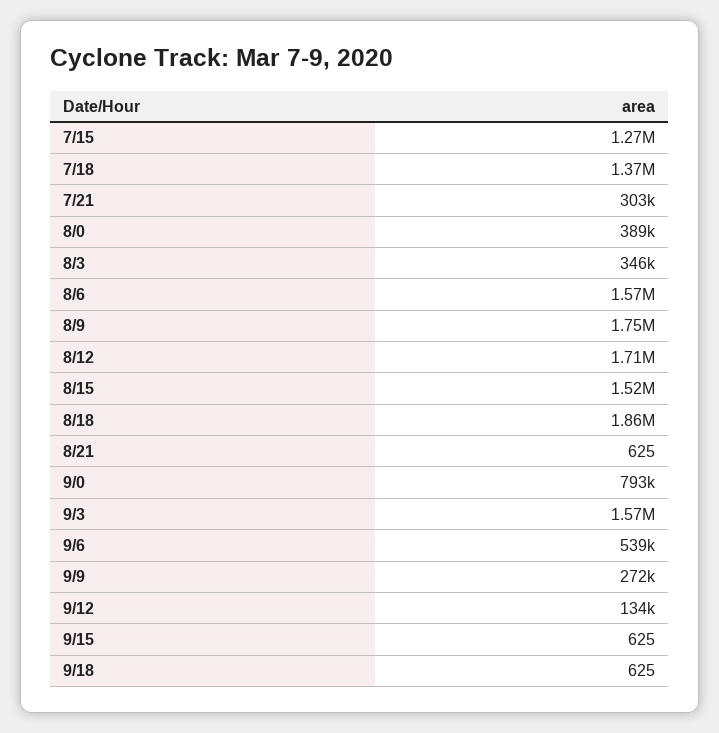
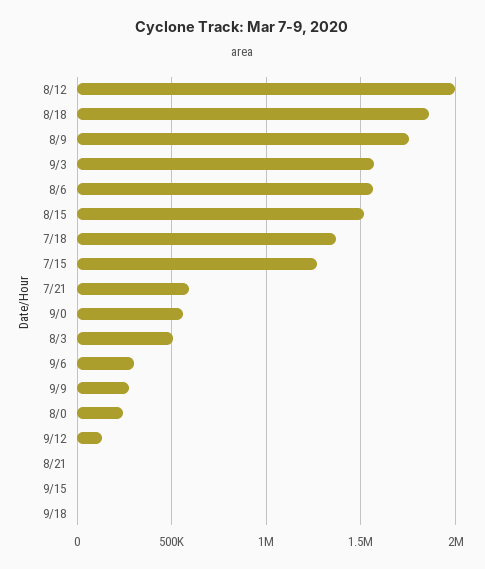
7/21: 303000 -> 600000
8/0: 389000 -> 250000
8/3: 346000 -> 500000
8/12: 1710000 -> 2000000
9/0: 793000 -> 550000
9/6: 539000 -> 300000

